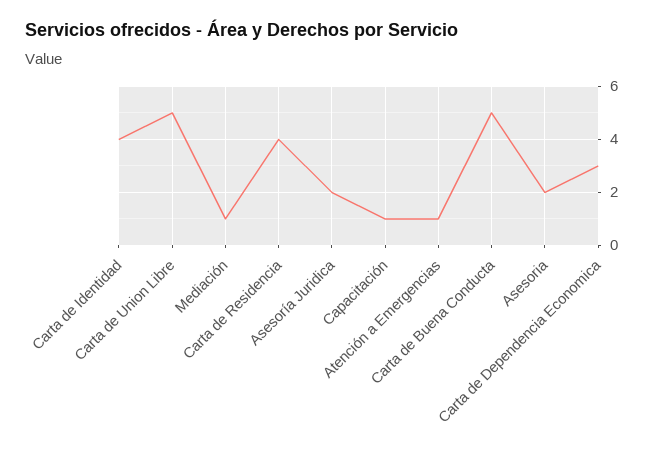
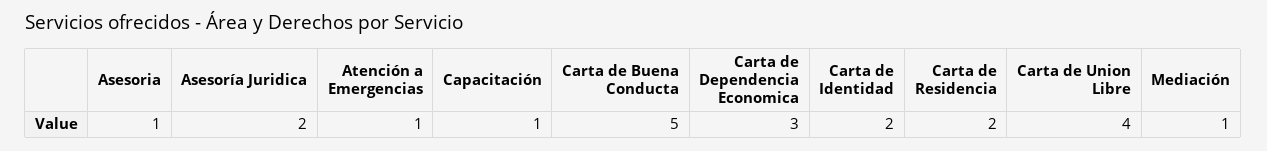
Carta de Identidad: 4 -> 2
Carta de Union Libre: 5 -> 4
Carta de Residencia: 4 -> 2
Asesoria: 2 -> 1

